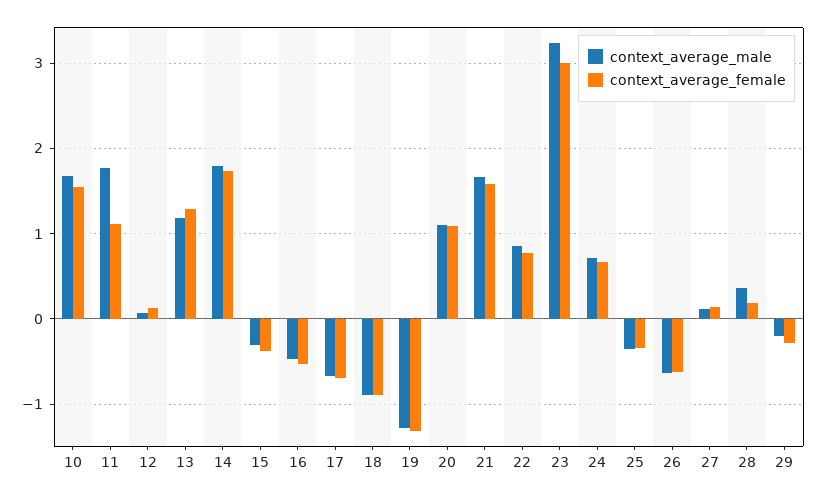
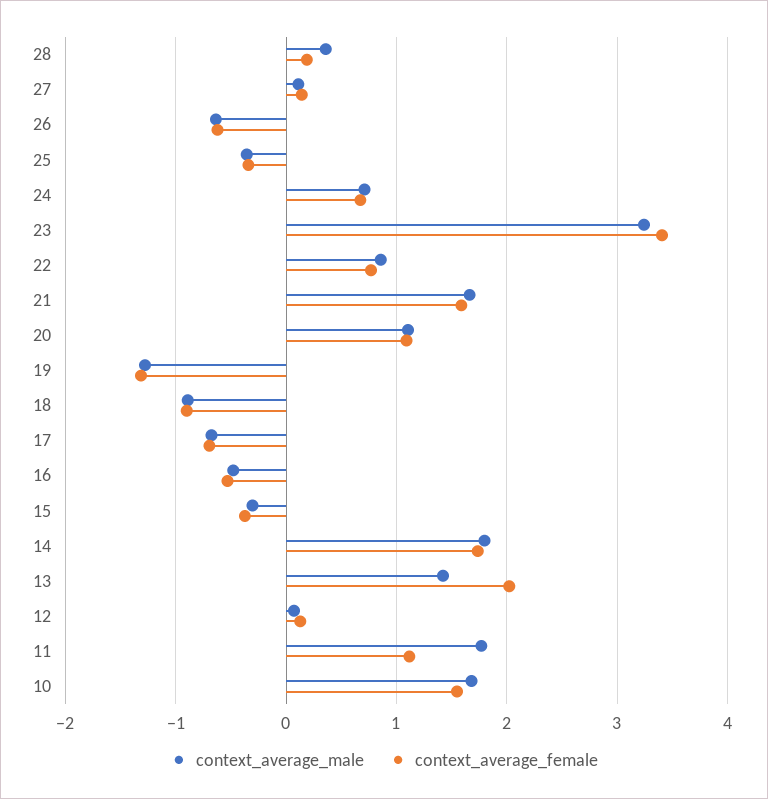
context_average_male, 13: 1.2 -> 1.4
context_average_female, 13: 1.3 -> 2
context_average_female, 23: 3 -> 3.4
context_average_male, 29: -0.2 -> none
context_average_female, 29: -0.3 -> none

